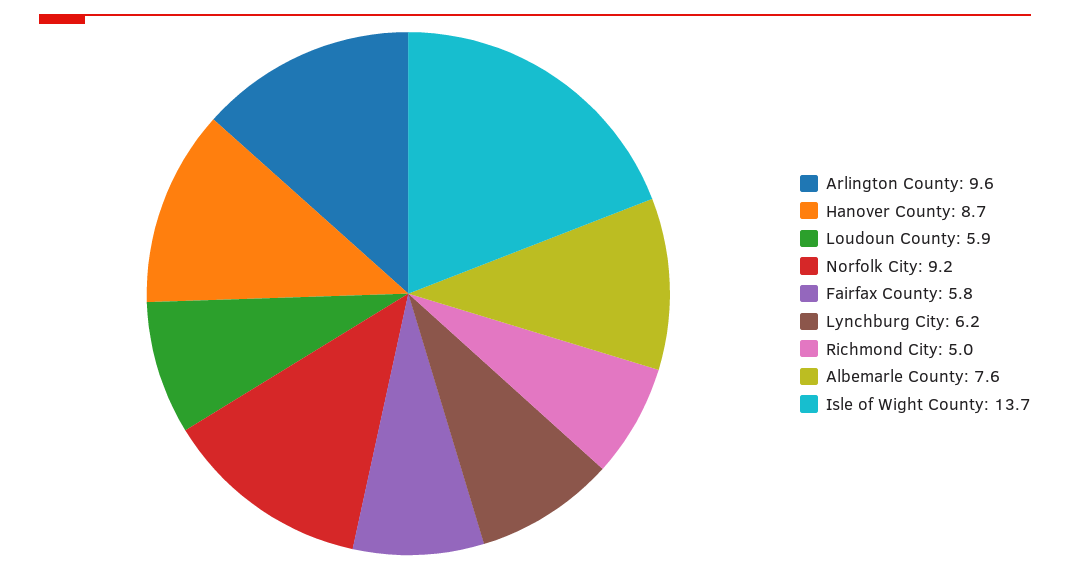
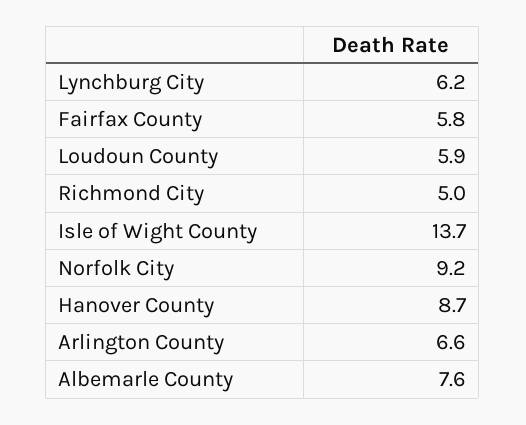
Arlington County: 9.6 -> 6.6

